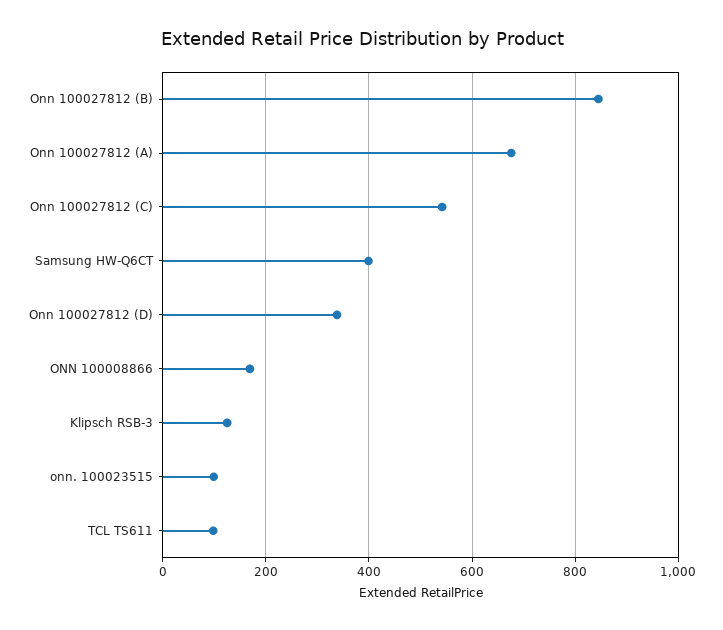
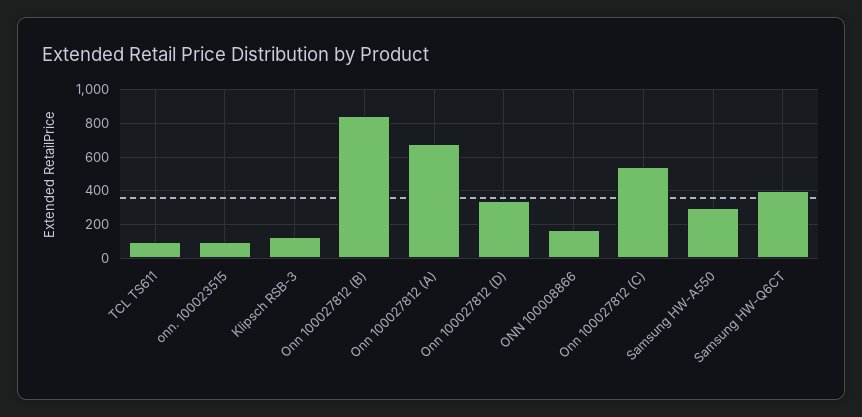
Samsung HW-A550: none -> 300

